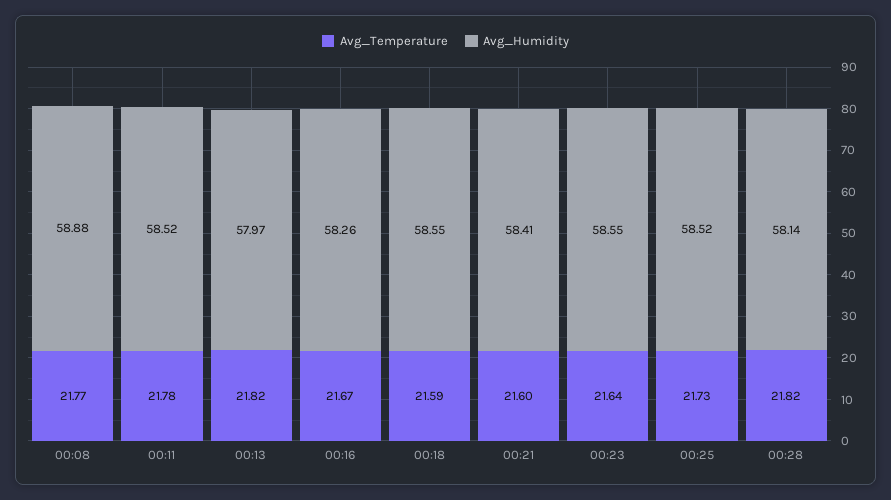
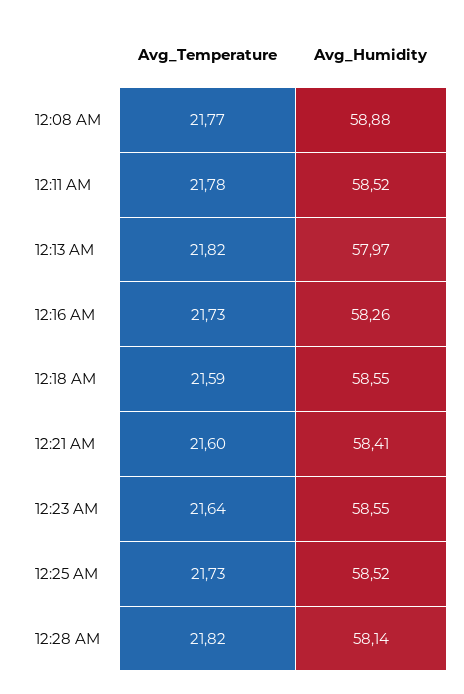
Avg_Temperature, 00:16: 21.67 -> 21.73

